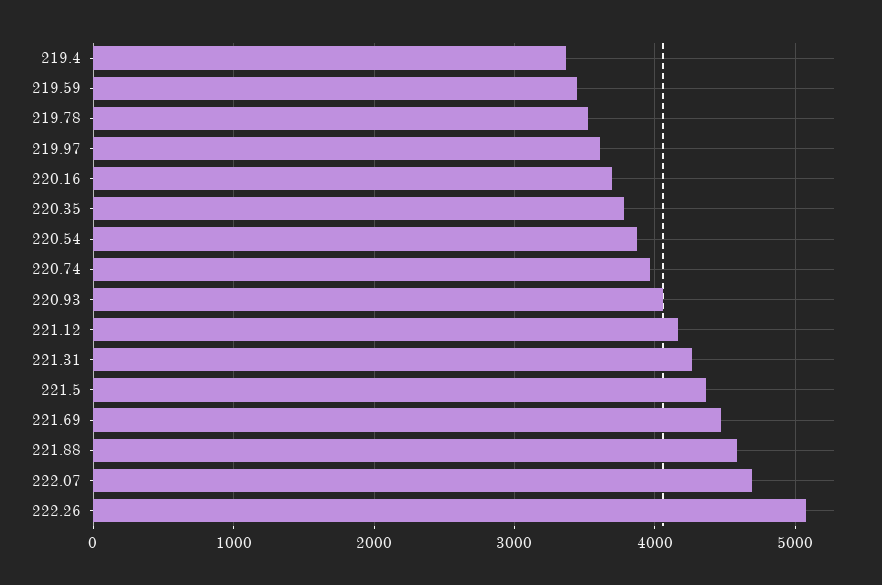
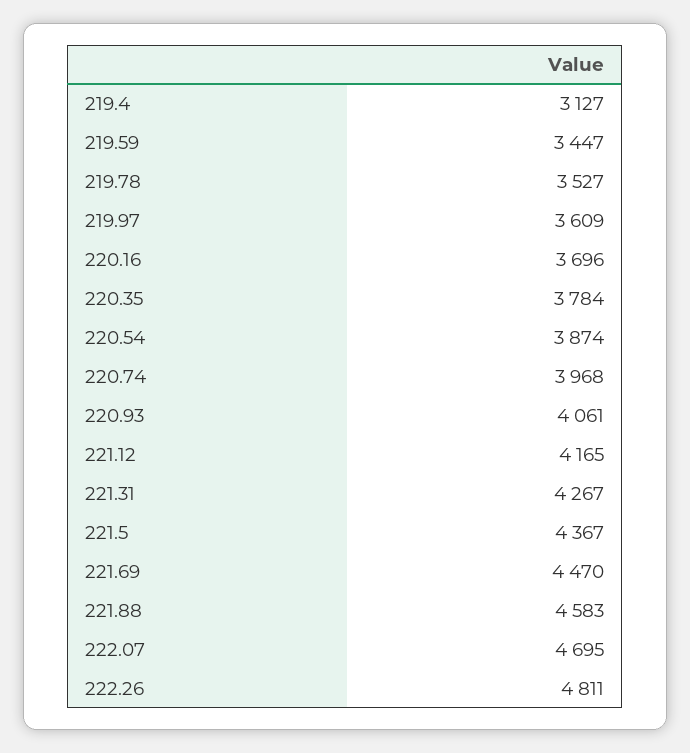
219.4: 3400 -> 3127
222.26: 5100 -> 4811

